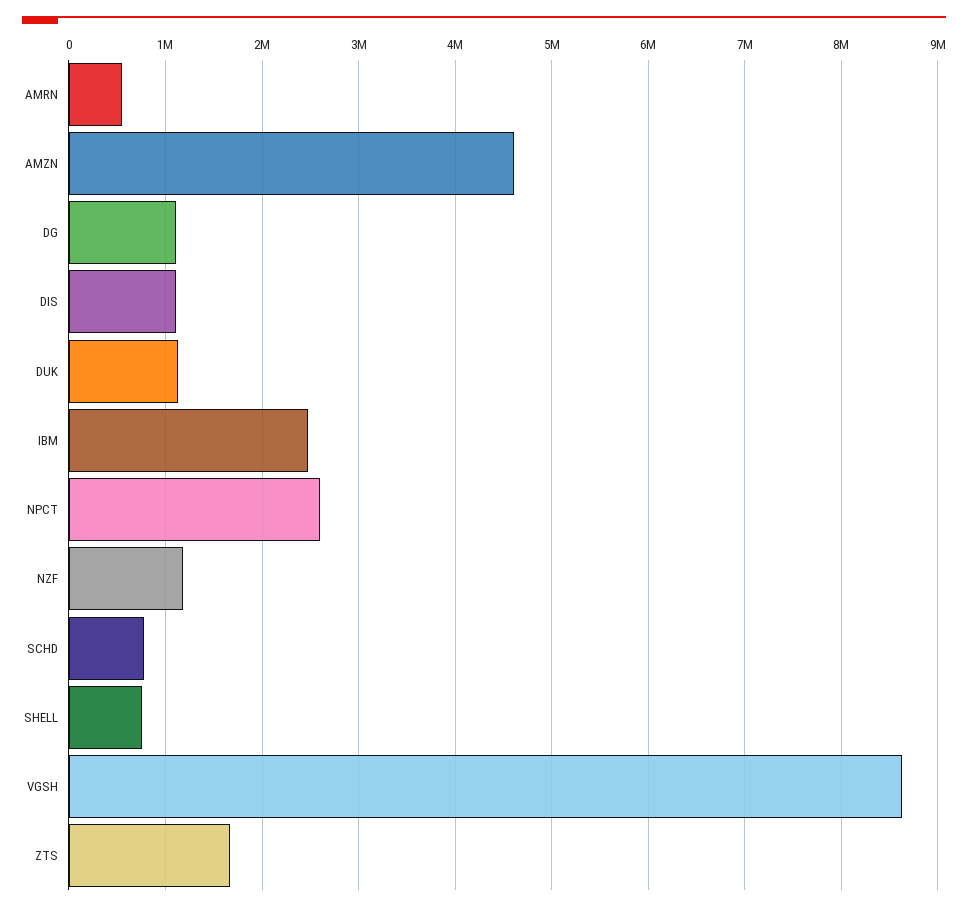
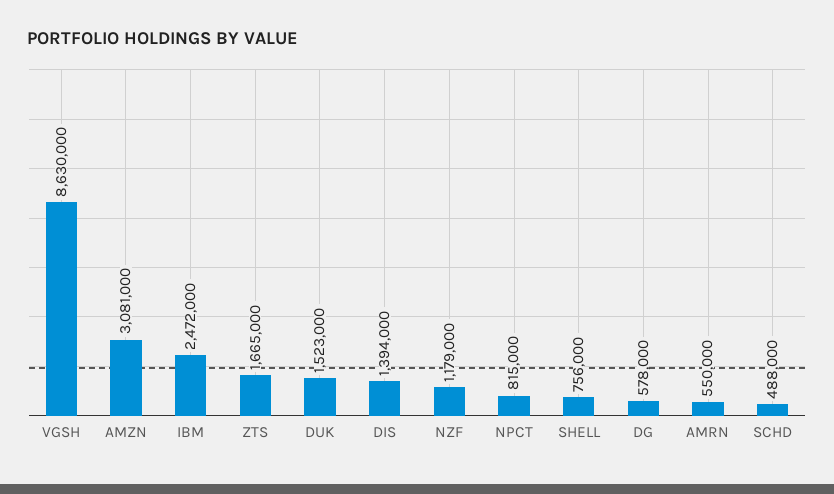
AMZN: 4600000 -> 3081000
DG: 1100000 -> 578000
DIS: 1100000 -> 1394000
DUK: 1100000 -> 1523000
NPCT: 2600000 -> 815000
SCHD: 800000 -> 488000

